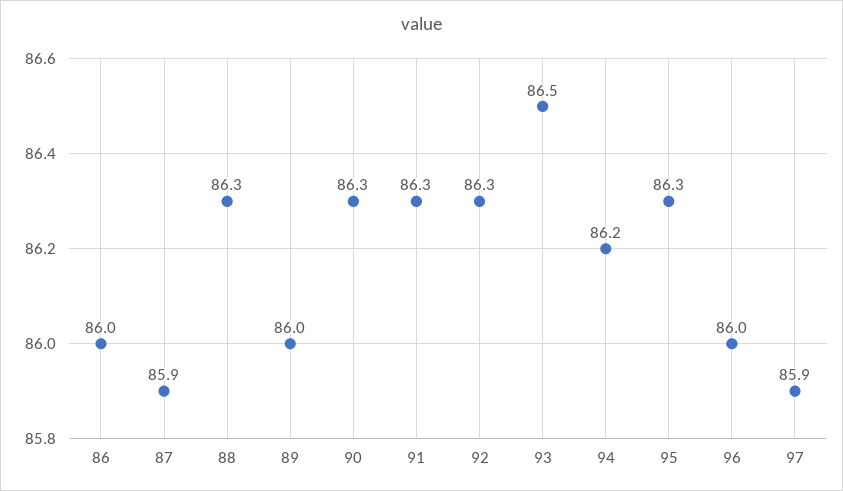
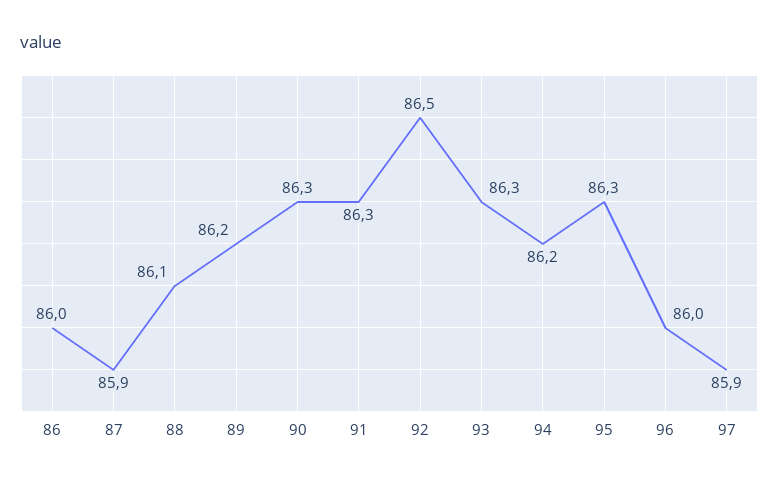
88: 86.3 -> 86.1
89: 86 -> 86.2
92: 86.3 -> 86.5
93: 86.5 -> 86.3

